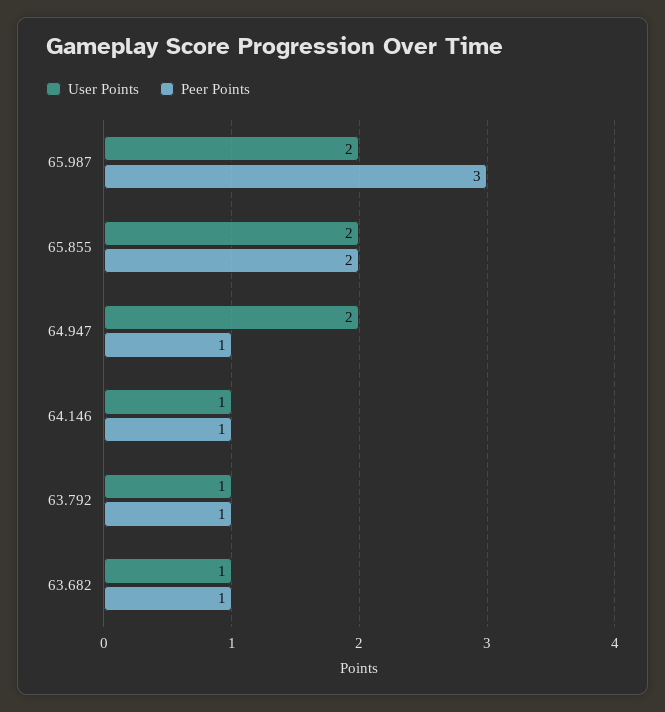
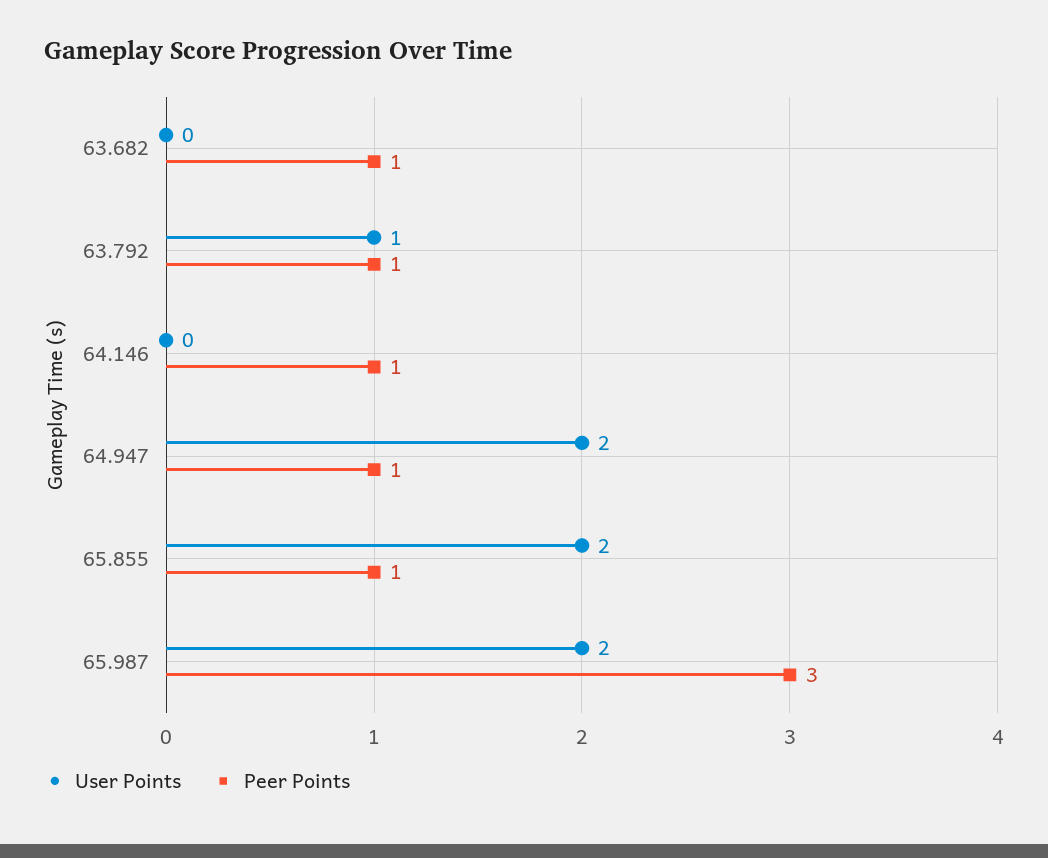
Peer Points, 65.855: 2 -> 1
User Points, 64.146: 1 -> 0
User Points, 63.682: 1 -> 0

